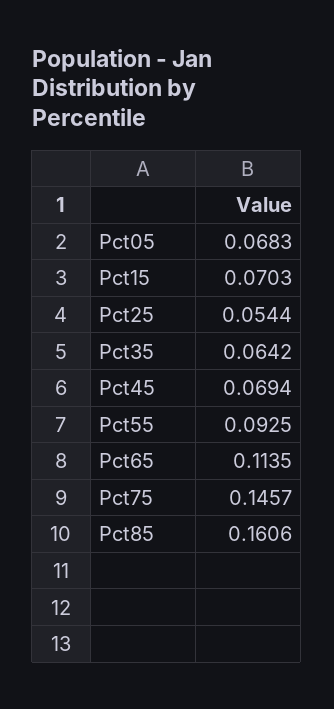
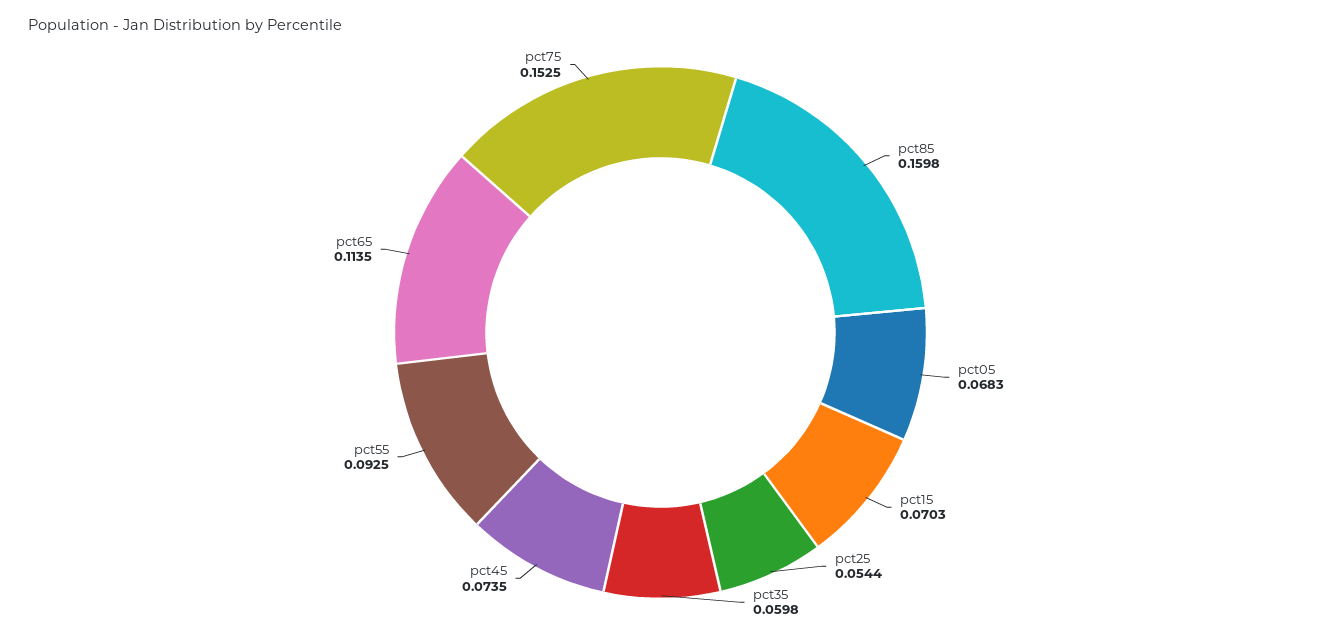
Pct35: 0.0642 -> 0.0598
Pct45: 0.0694 -> 0.0735
Pct75: 0.1457 -> 0.1525
Pct85: 0.1606 -> 0.1598

